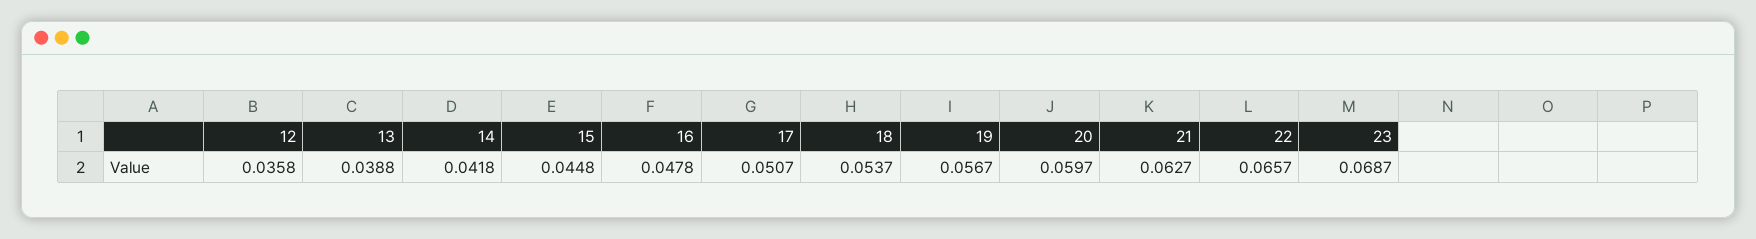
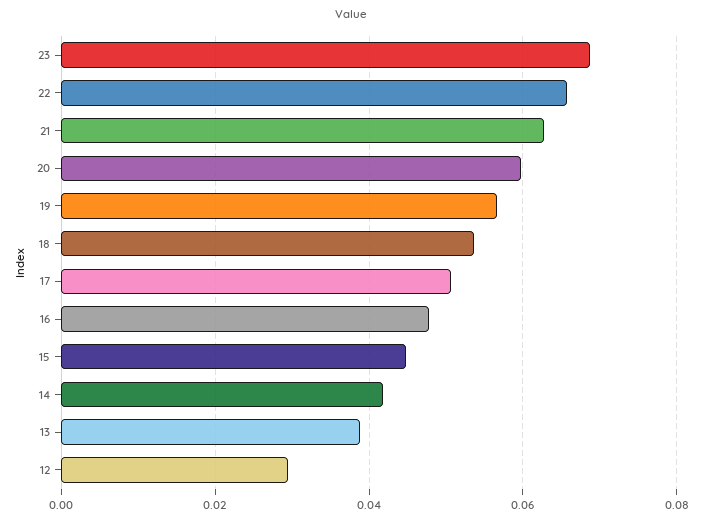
12: 0.0358 -> 0.03

